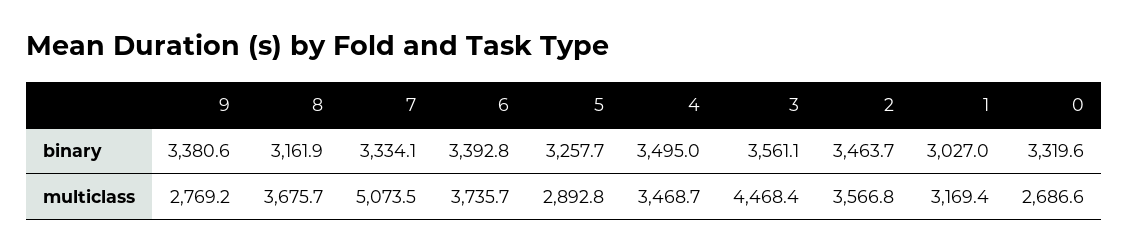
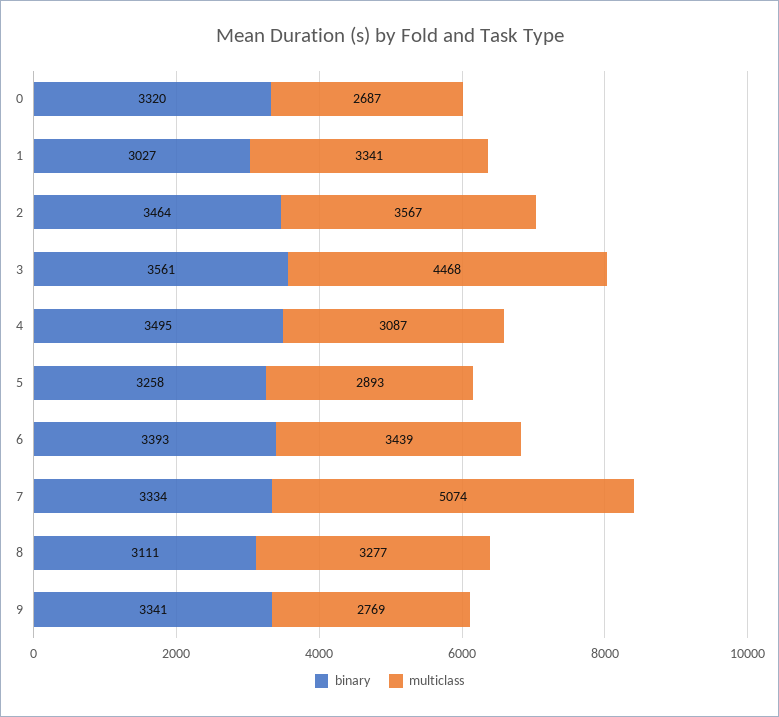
binary, 9: 3380.6 -> 3341
binary, 8: 3161.9 -> 3111
multiclass, 8: 3675.7 -> 3277
multiclass, 6: 3735.7 -> 3439
multiclass, 4: 3468.7 -> 3087
multiclass, 1: 3169.4 -> 3341

